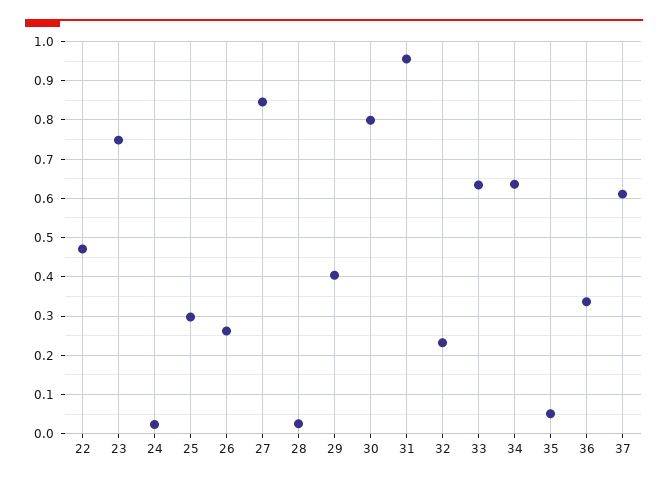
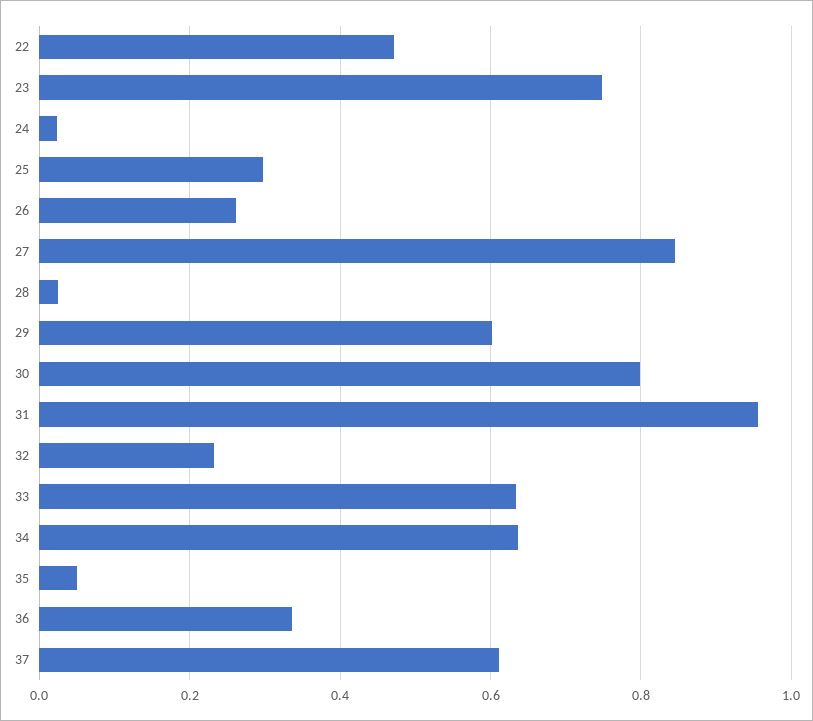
29: 0.4 -> 0.6

